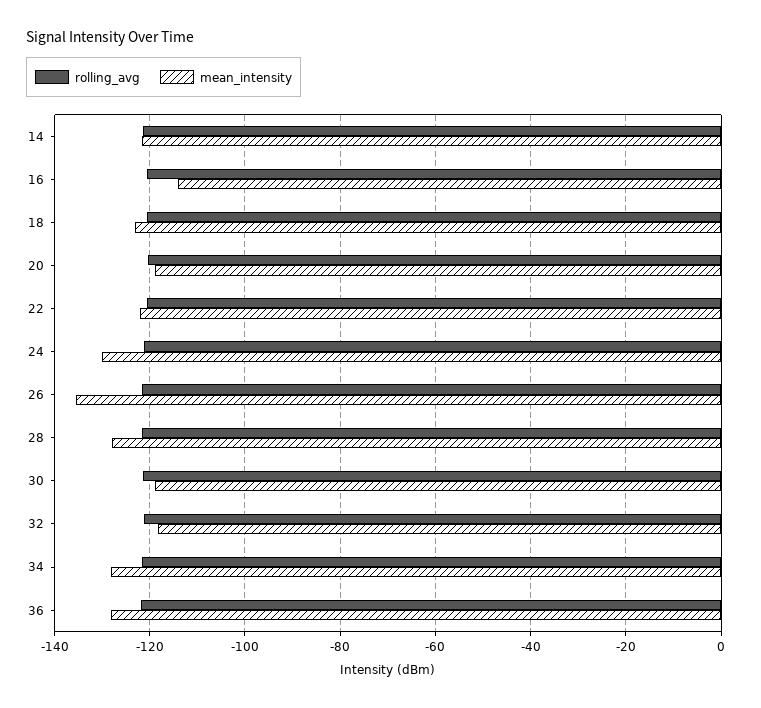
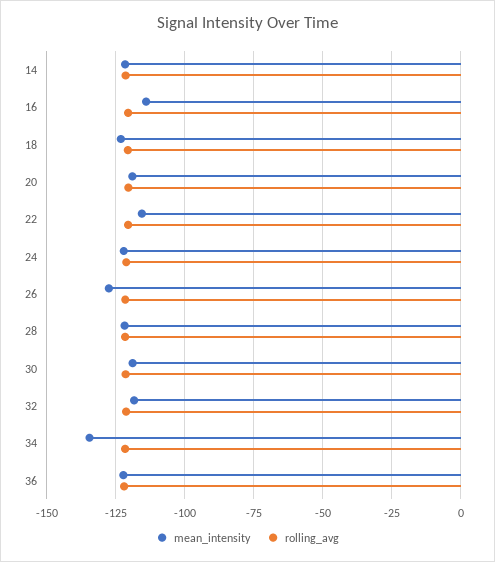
mean_intensity, 22: -122 -> -115
mean_intensity, 24: -130 -> -122.5
mean_intensity, 26: -136 -> -127.5
mean_intensity, 28: -128 -> -122.5
mean_intensity, 34: -128 -> -135
mean_intensity, 36: -128 -> -122.5

